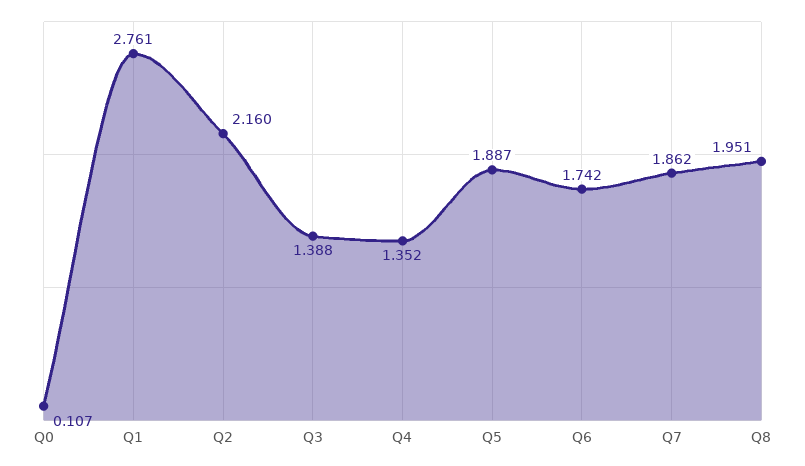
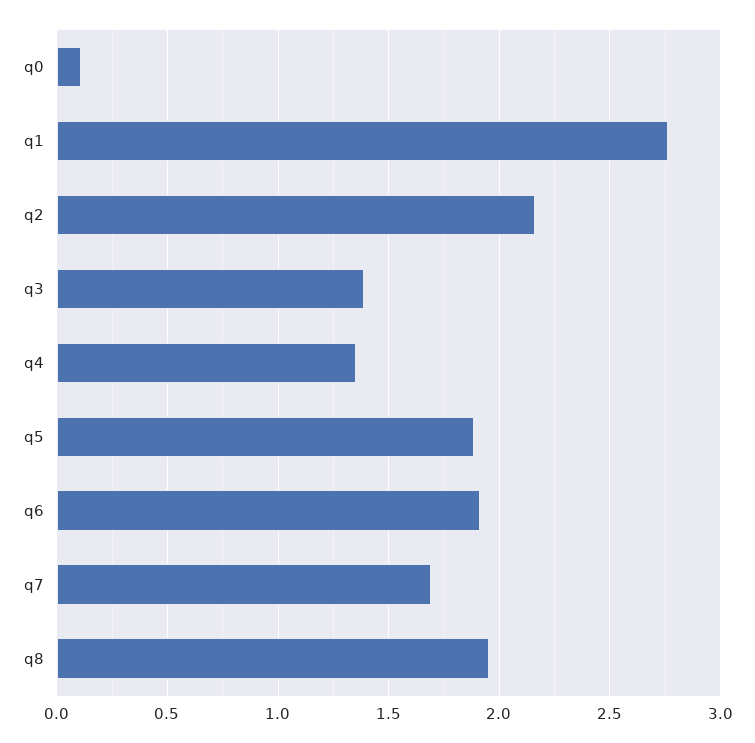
Q6: 1.742 -> 1.9
Q7: 1.862 -> 1.7

